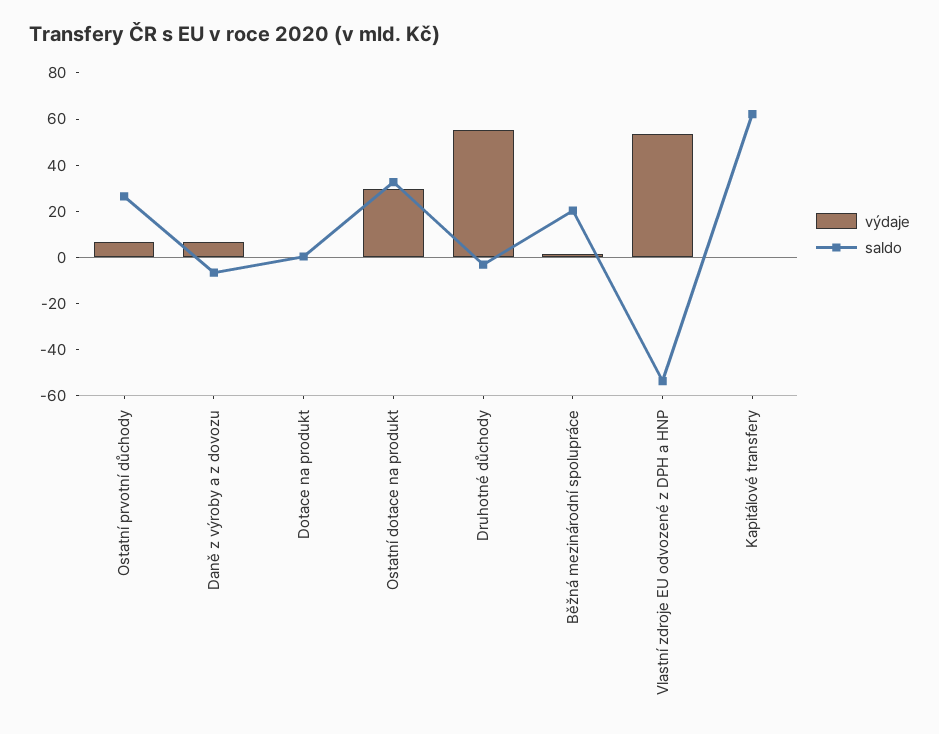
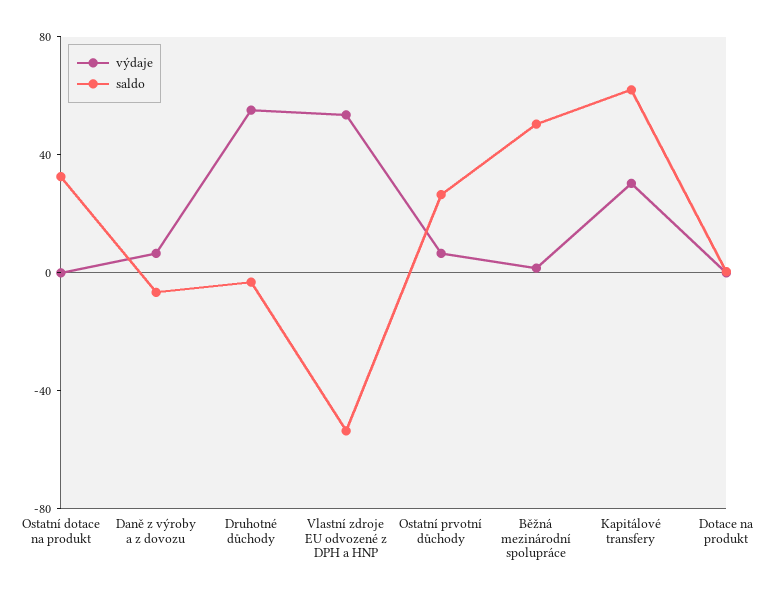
výdaje, Ostatní dotace na produkt: 30 -> 0
saldo, Běžná mezinárodní spolupráce: 20 -> 50
výdaje, Kapitálové transfery: 0 -> 30

